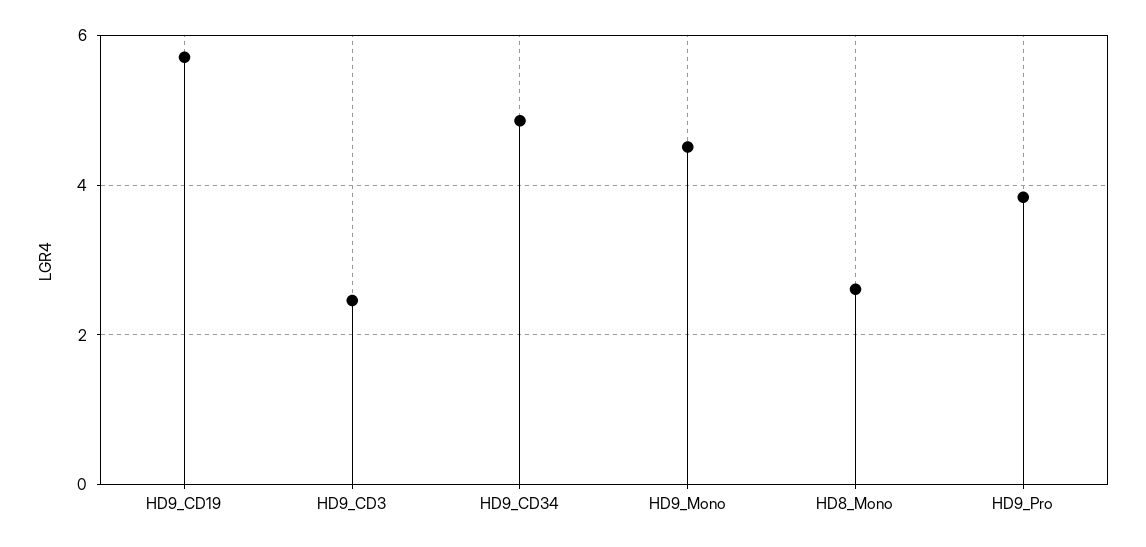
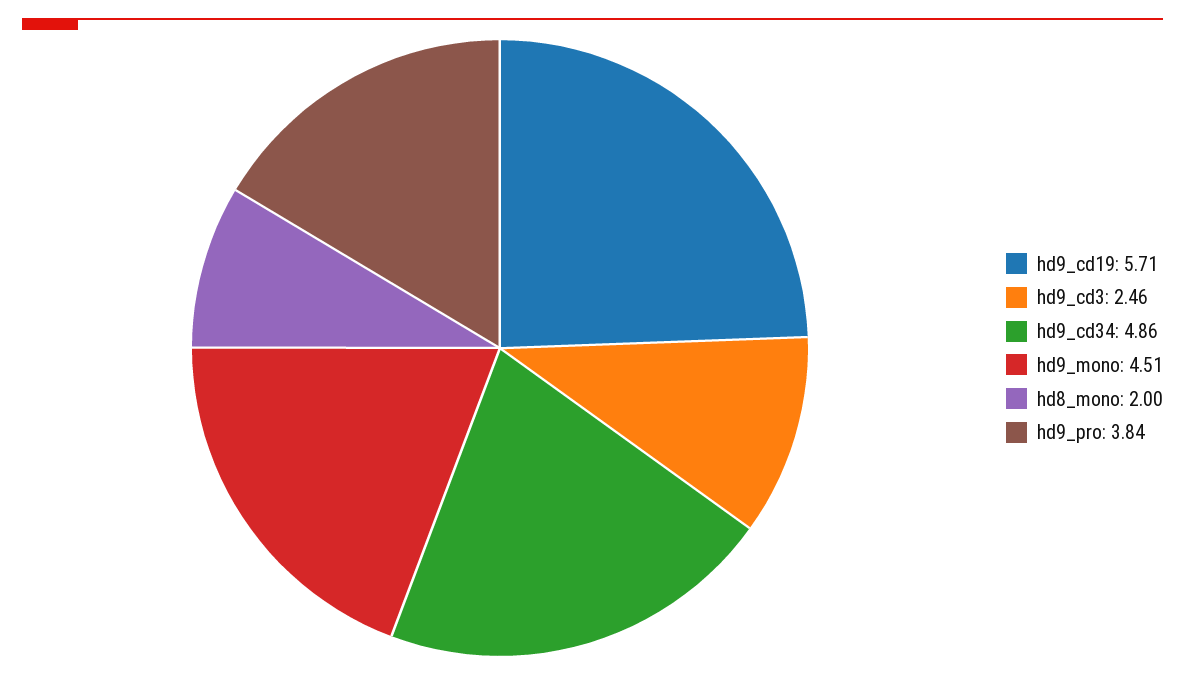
HD8_Mono: 2.6 -> 2

